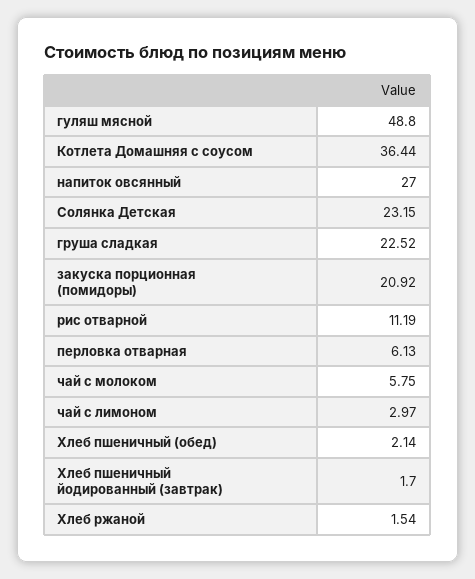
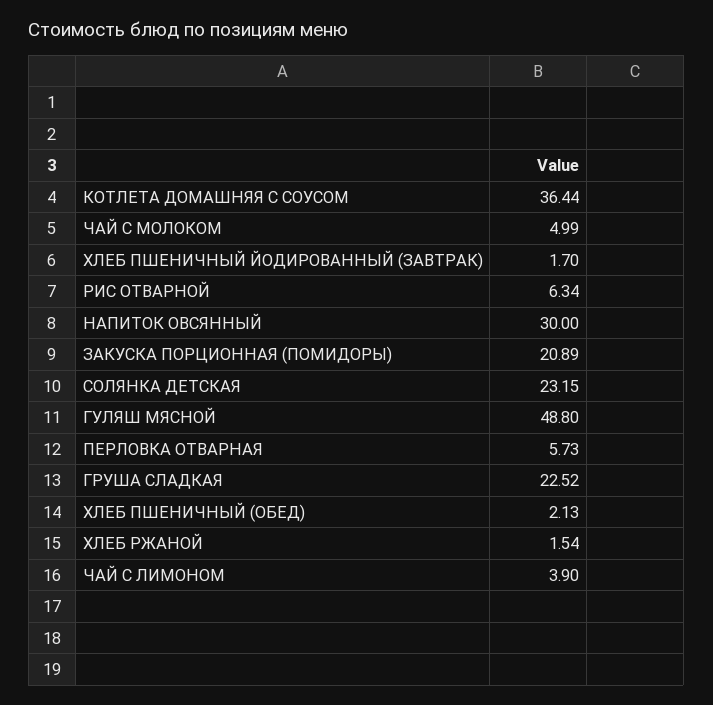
напиток овсянный: 27 -> 30
закуска порционная (помидоры): 20.92 -> 20.89
рис отварной: 11.19 -> 6.34
перловка отварная: 6.13 -> 5.73
чай с молоком: 5.75 -> 4.99
чай с лимоном: 2.97 -> 3.9
Хлеб пшеничный (обед): 2.14 -> 2.13

